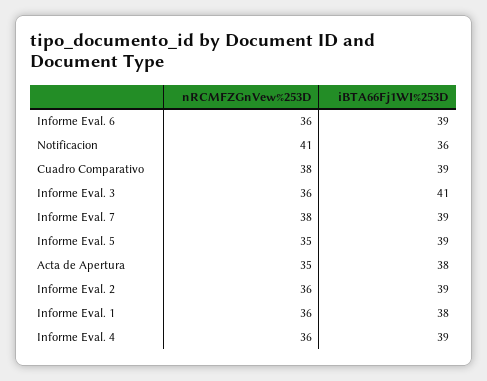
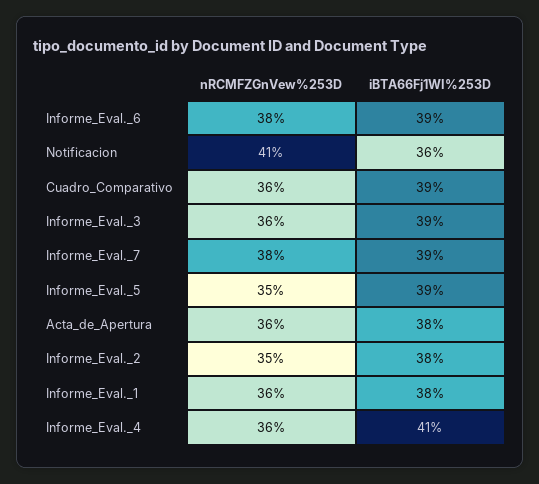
nRCMFZGnVew%253D, Informe Eval. 6: 36 -> 38
nRCMFZGnVew%253D, Cuadro Comparativo: 38 -> 36
iBTA66Fj1WI%253D, Informe Eval. 3: 41 -> 39
nRCMFZGnVew%253D, Acta de Apertura: 35 -> 36
nRCMFZGnVew%253D, Informe Eval. 2: 36 -> 35
iBTA66Fj1WI%253D, Informe Eval. 2: 39 -> 38
iBTA66Fj1WI%253D, Informe Eval. 4: 39 -> 41

